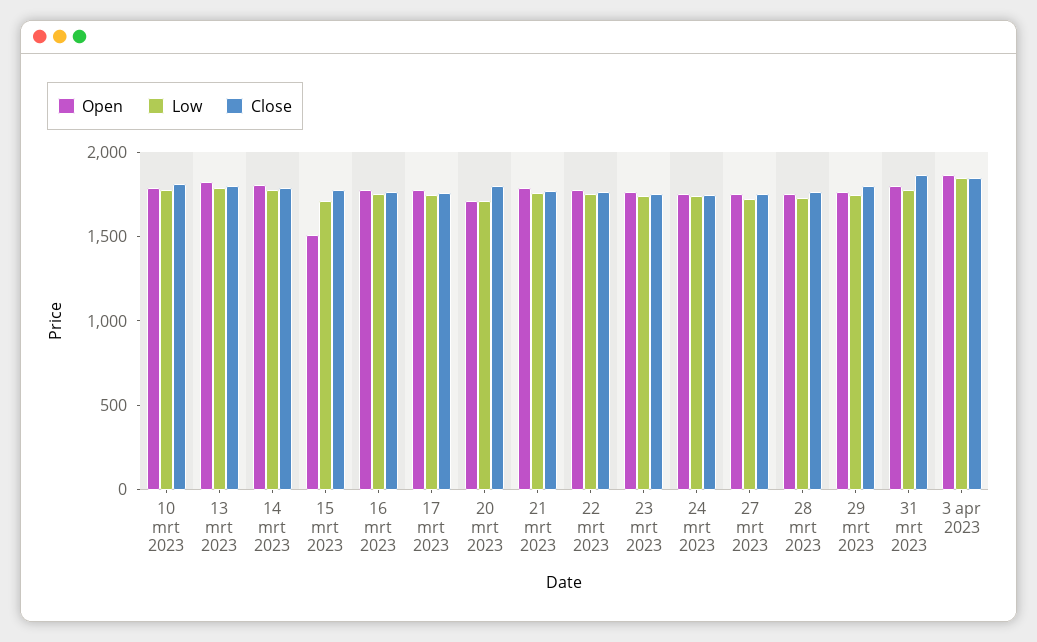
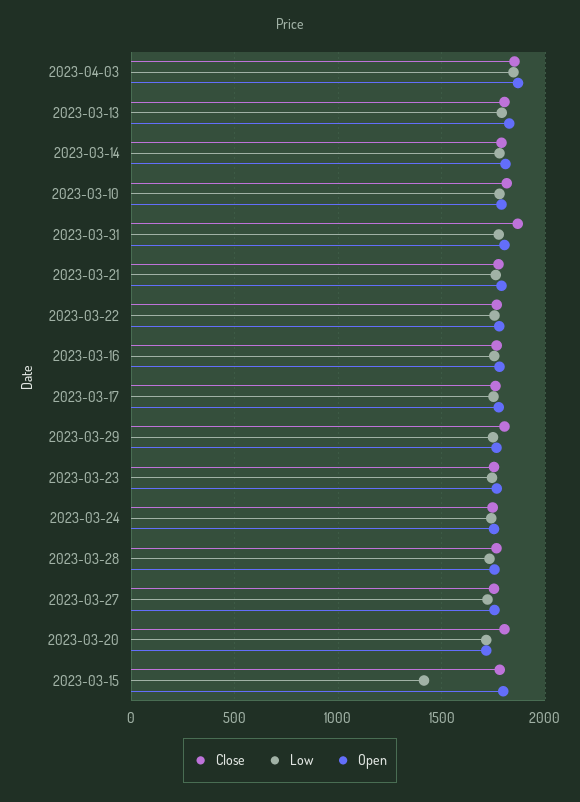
Open, 15 mrt 2023: 1500 -> 1800
Low, 15 mrt 2023: 1700 -> 1400

